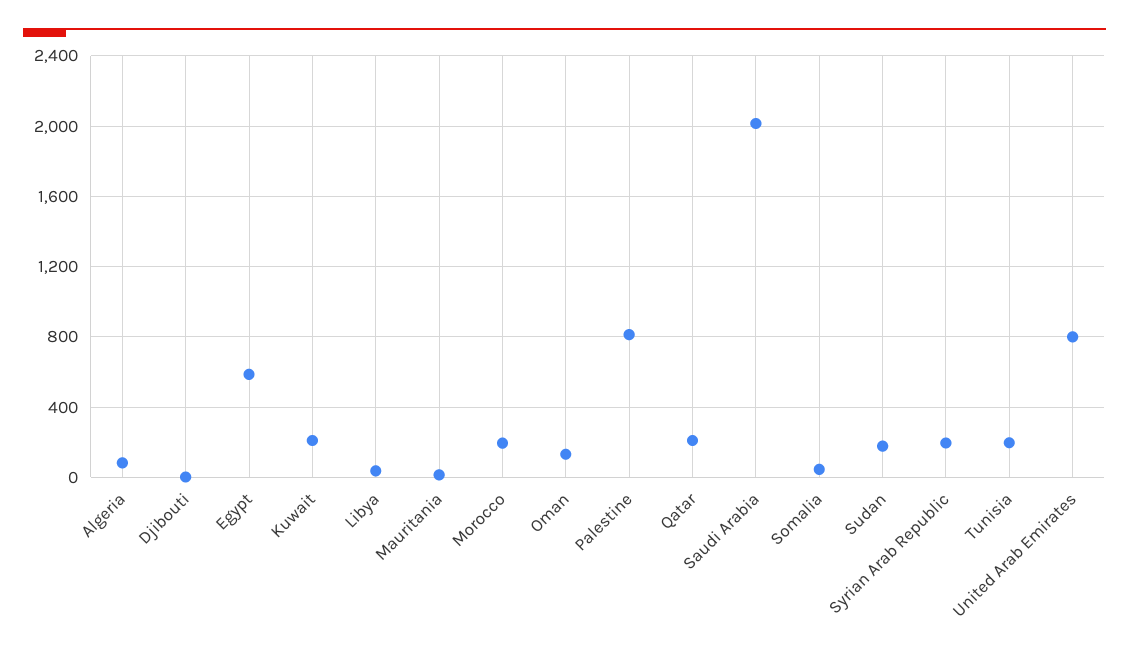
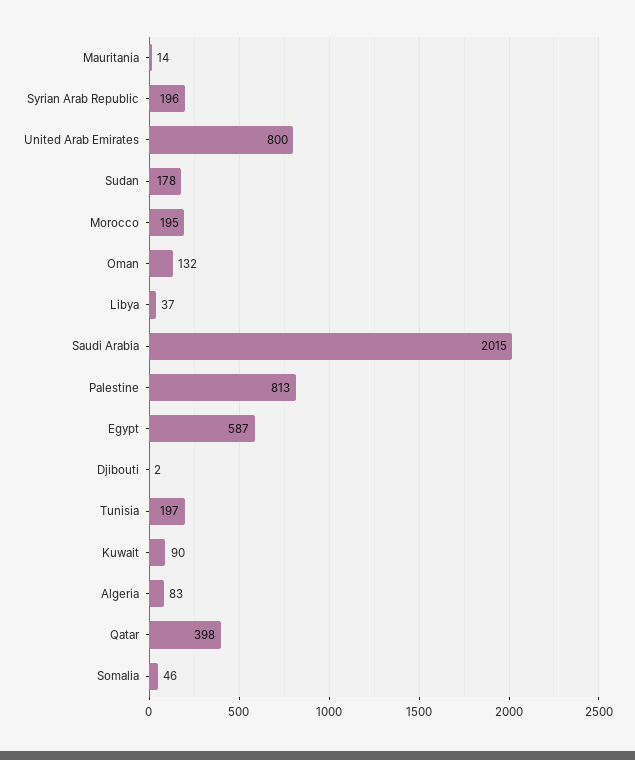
Kuwait: 200 -> 90
Qatar: 200 -> 398

